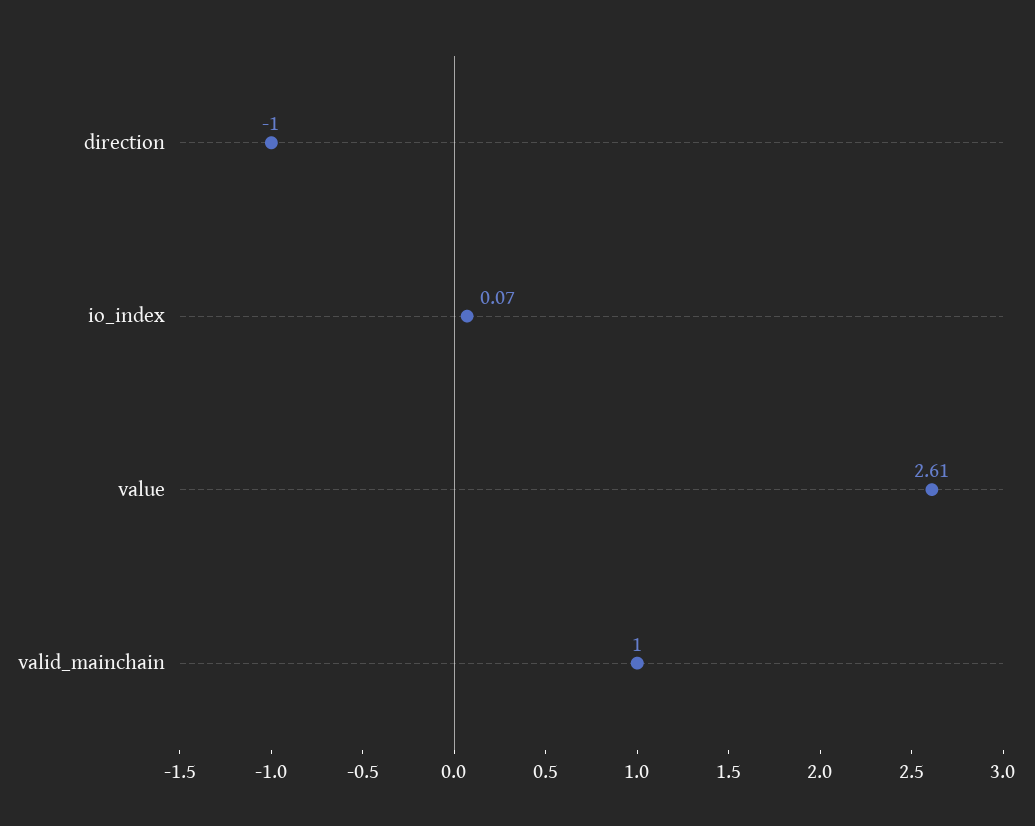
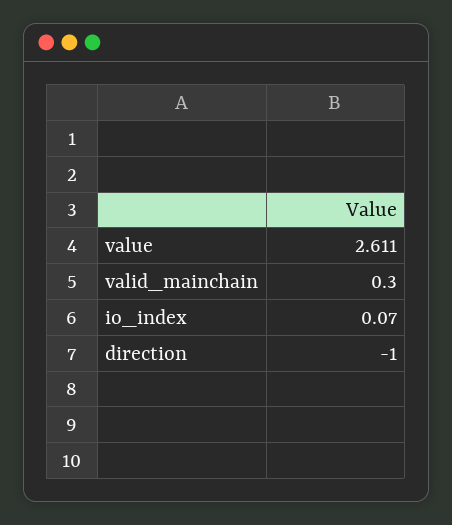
valid_mainchain: 1 -> 0.3

